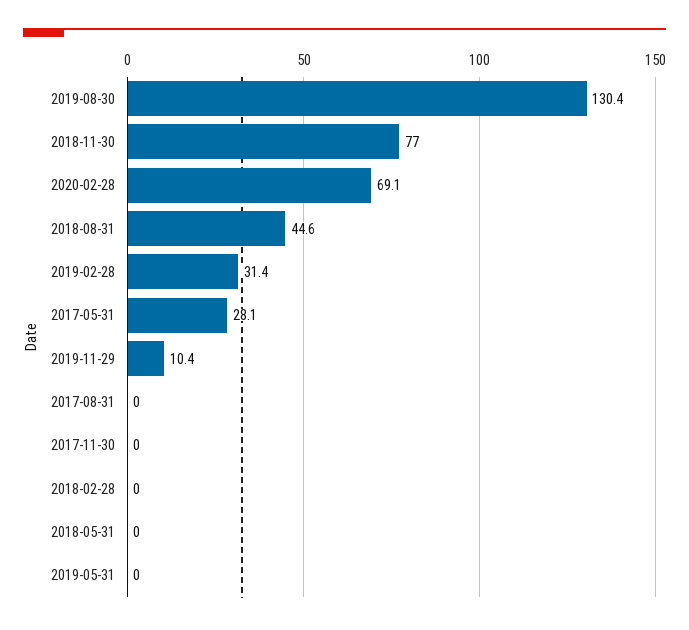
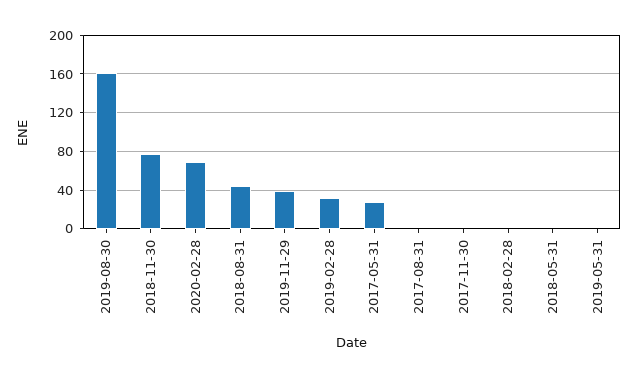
2019-08-30: 130.4 -> 160
2019-11-29: 10.4 -> 40

